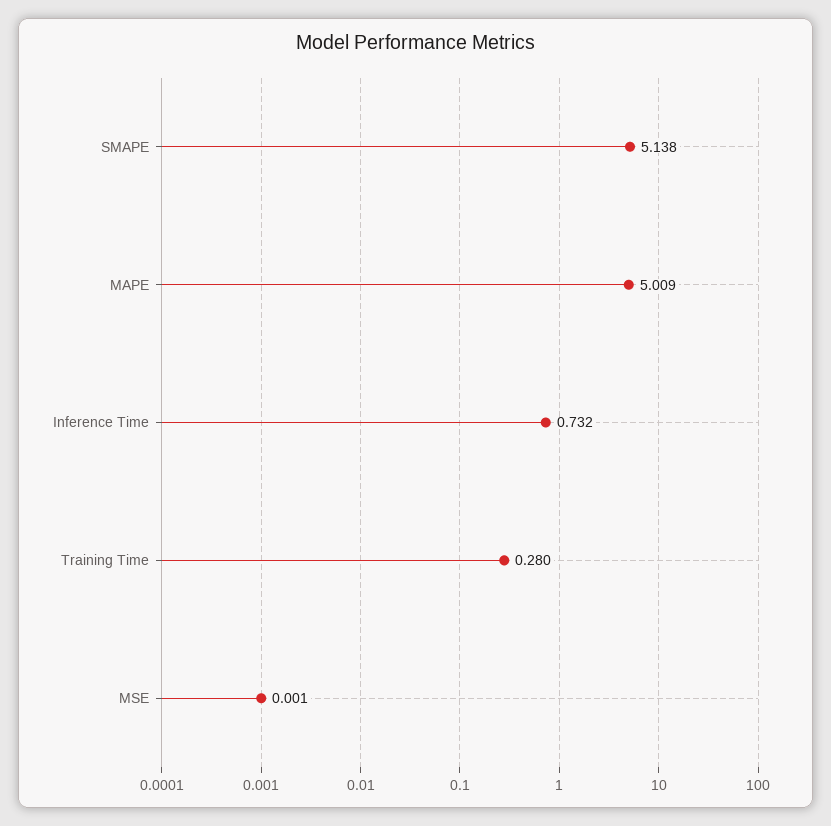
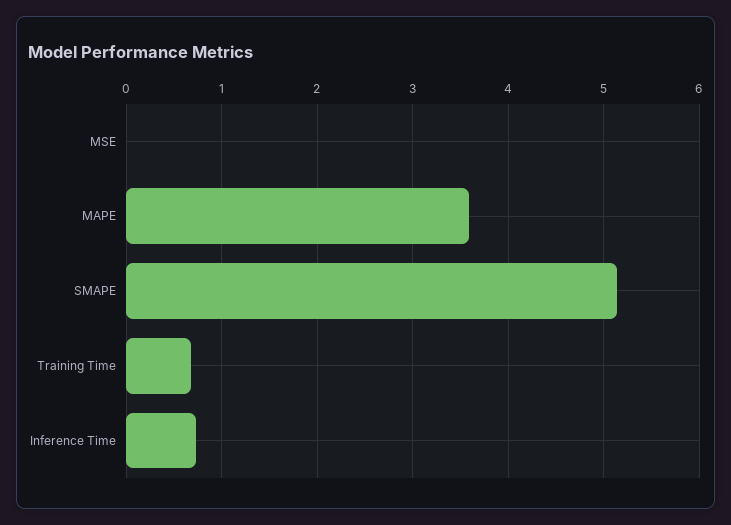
MAPE: 5.009 -> 3.6
Training Time: 0.28 -> 0.7

